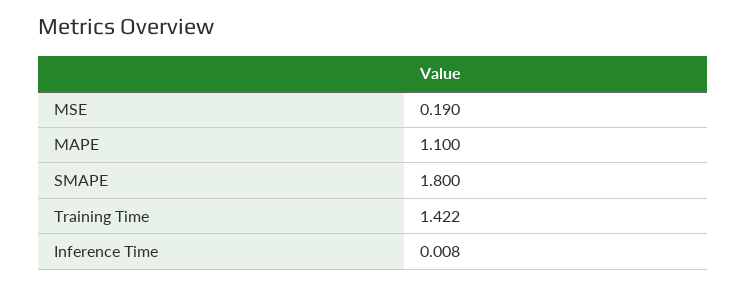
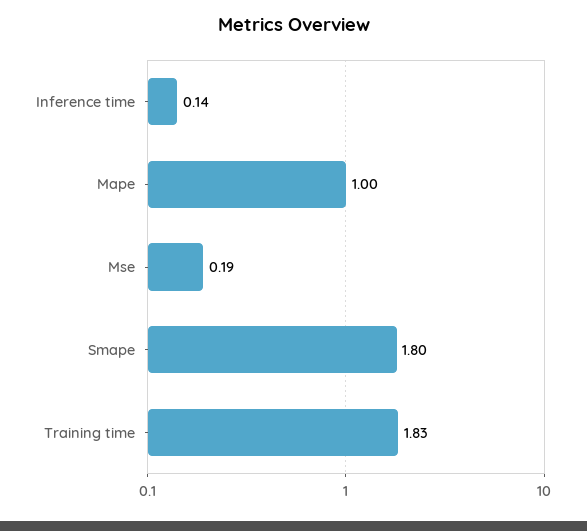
MAPE: 1.1 -> 1
Training Time: 1.422 -> 1.83
Inference Time: 0.008 -> 0.14

